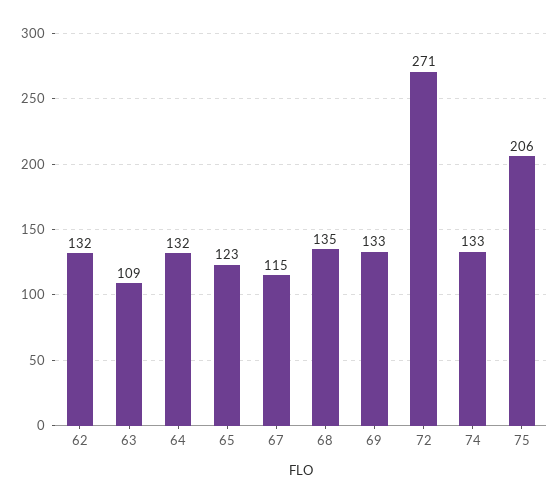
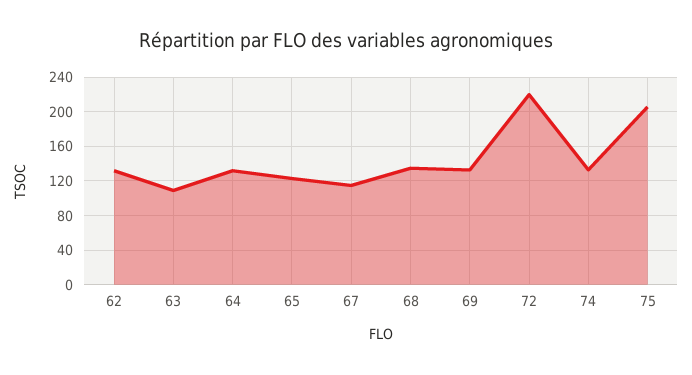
72: 271 -> 220

